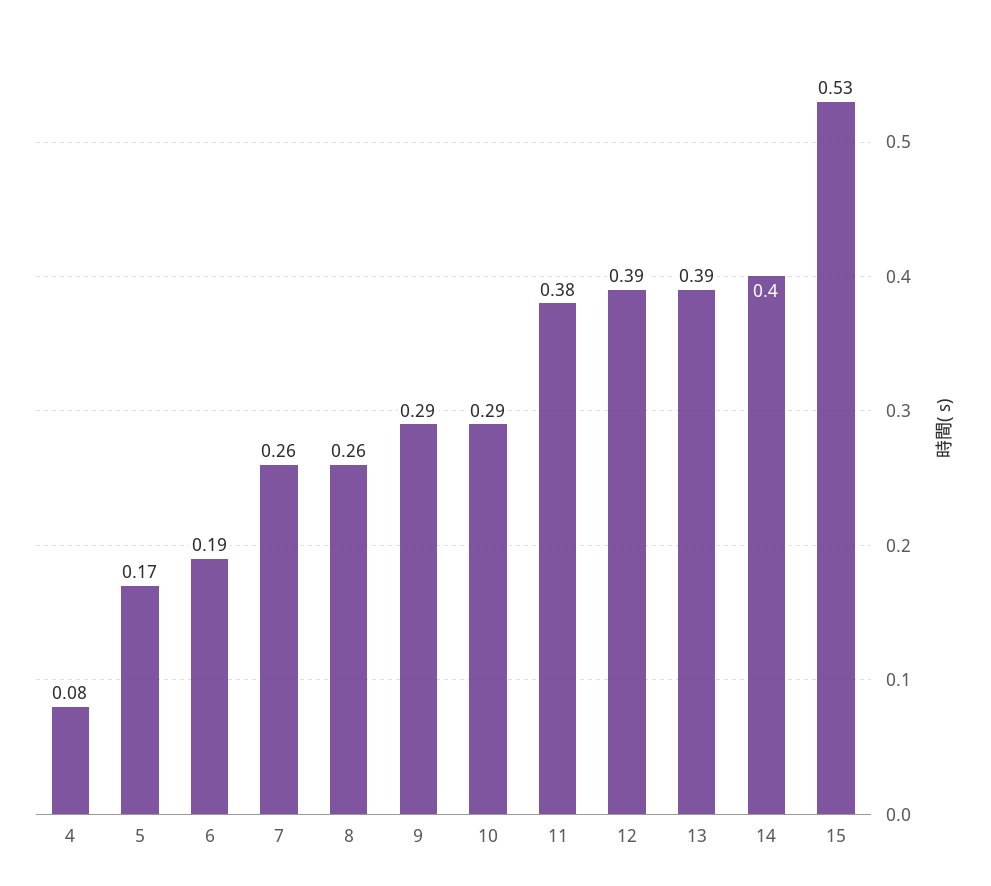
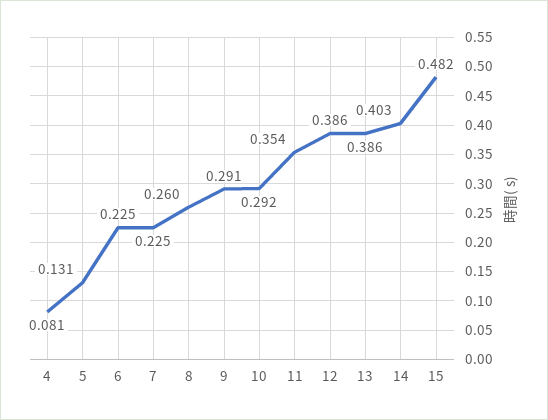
5: 0.17 -> 0.131
6: 0.19 -> 0.225
7: 0.26 -> 0.225
11: 0.38 -> 0.354
15: 0.53 -> 0.482

